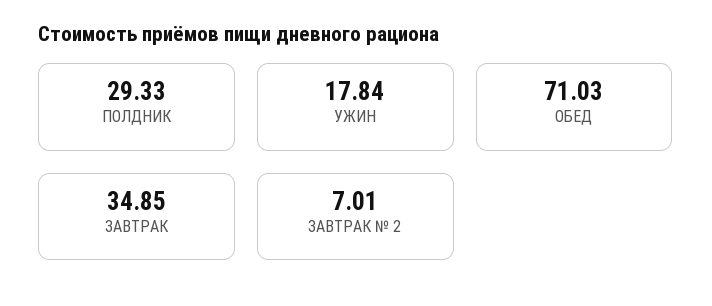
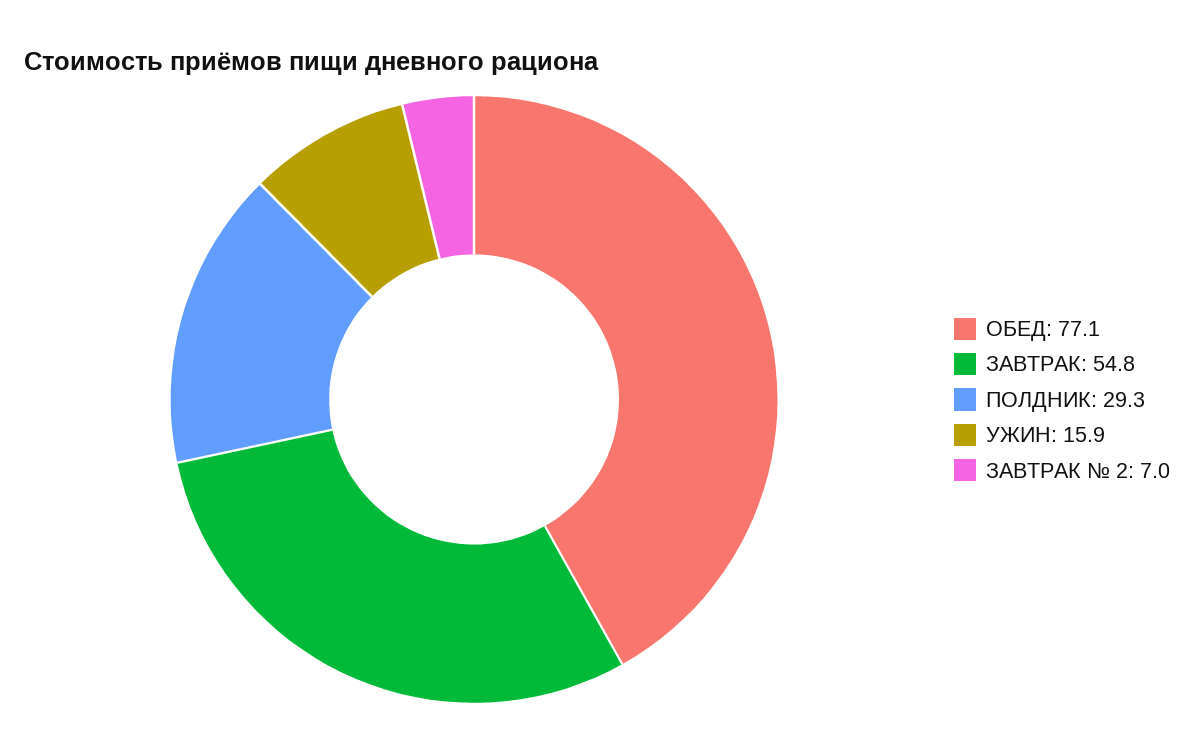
УЖИН: 17.84 -> 15.9
ОБЕД: 71.03 -> 77.1
ЗАВТРАК: 34.85 -> 54.8

